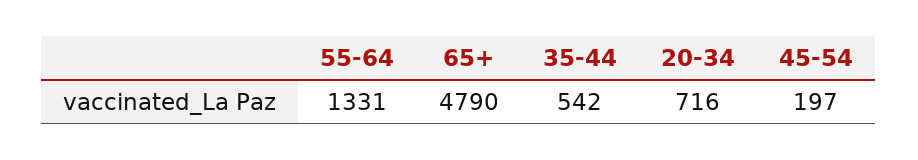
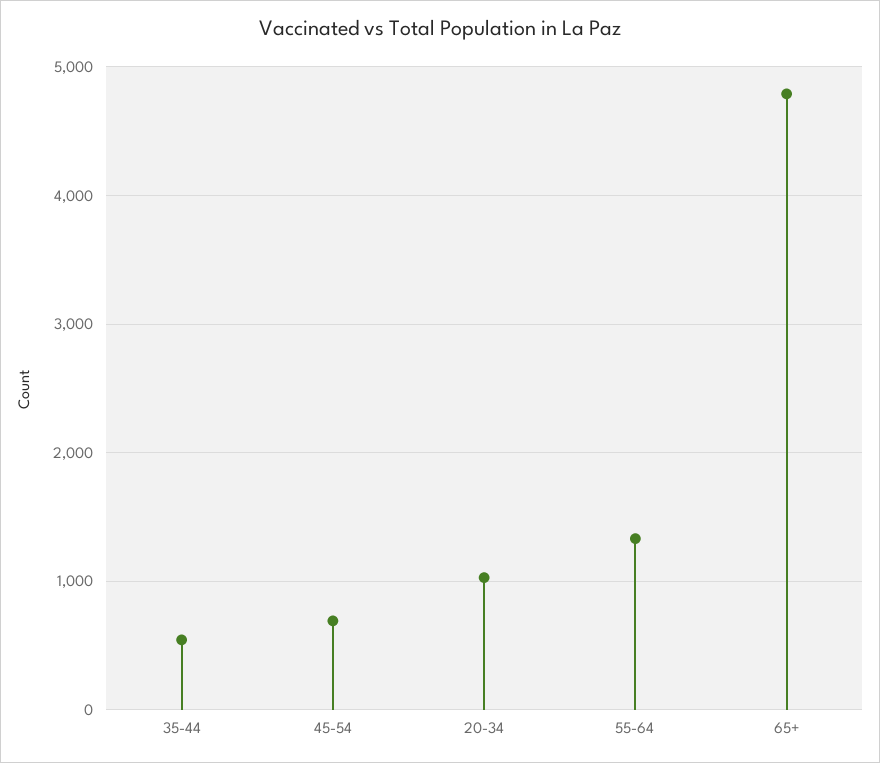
20-34: 716 -> 1000
45-54: 197 -> 700

